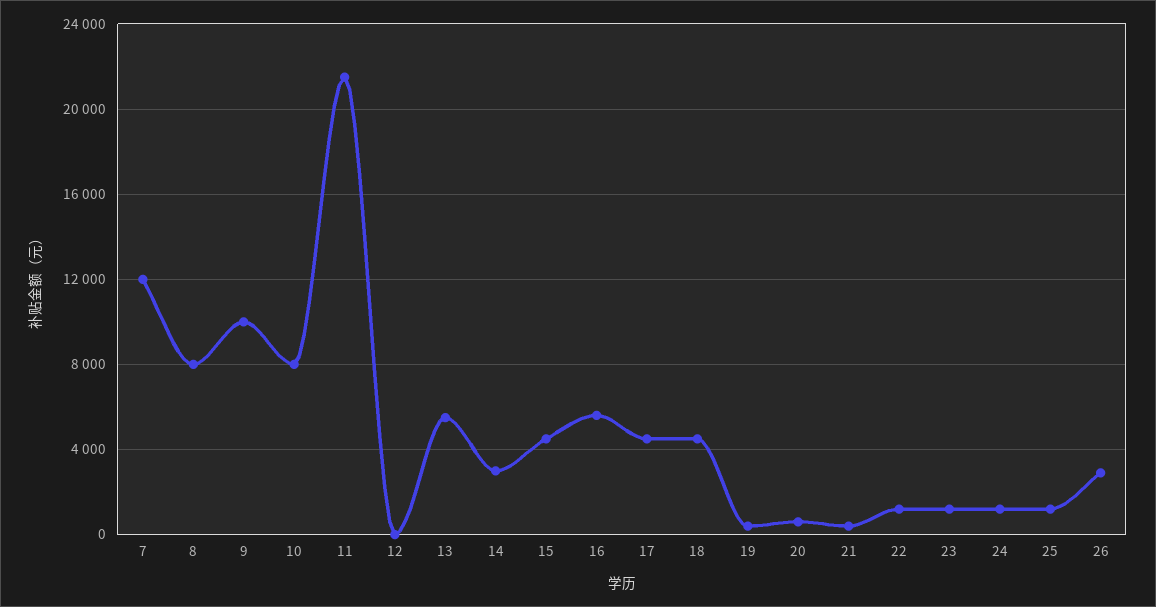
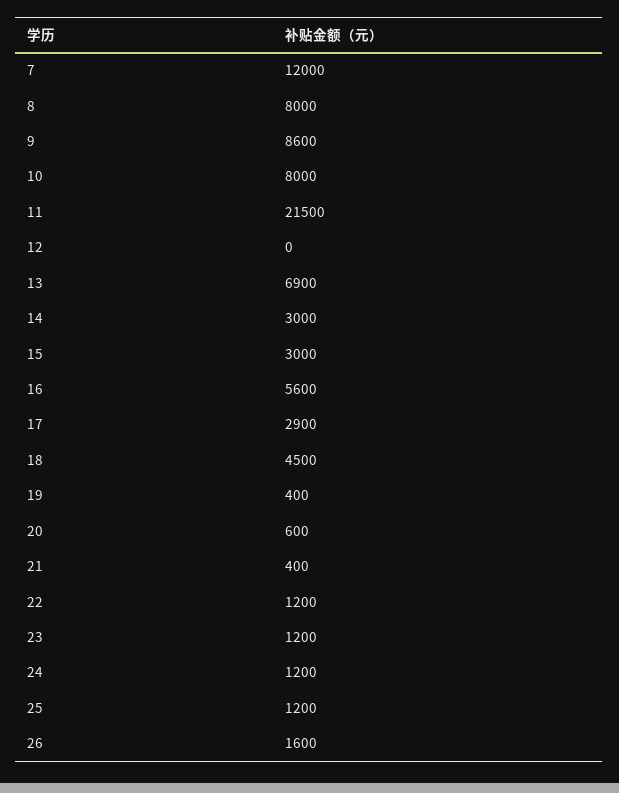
9: 10000 -> 8600
13: 5500 -> 6900
15: 4500 -> 3000
17: 4500 -> 2900
26: 3000 -> 1600

